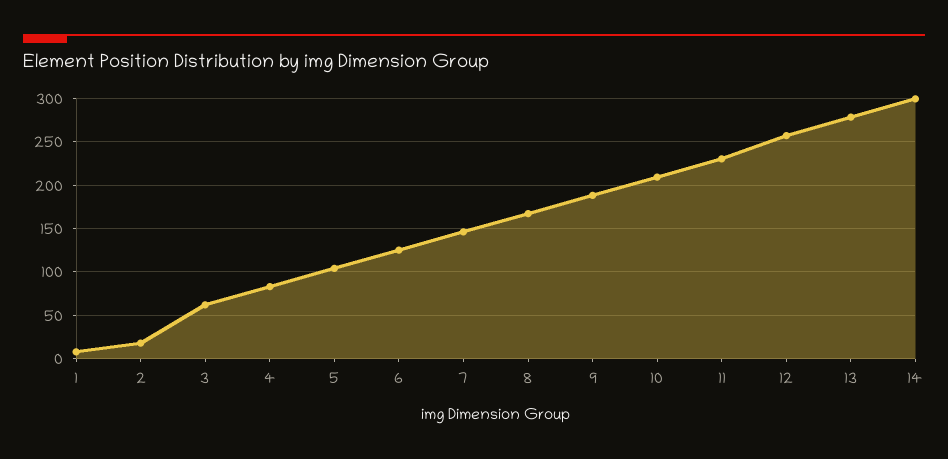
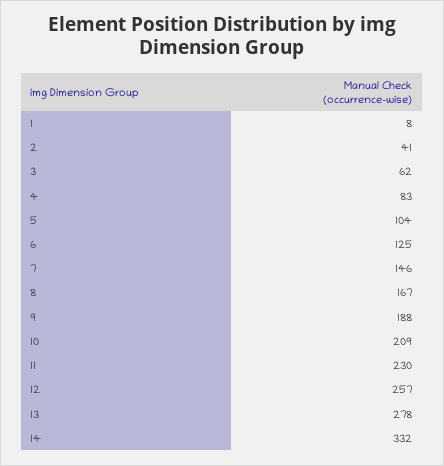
2: 20 -> 41
14: 300 -> 332

